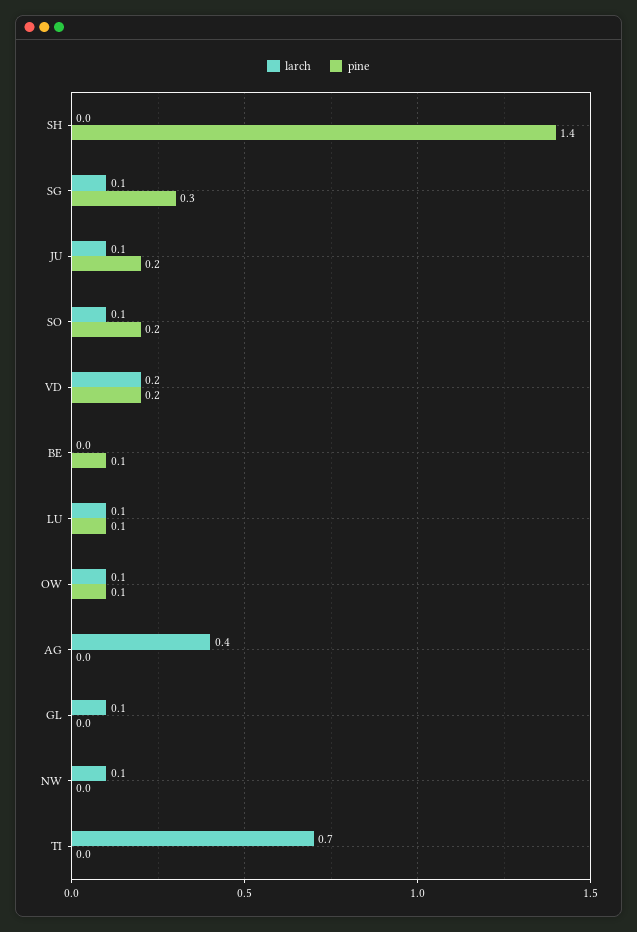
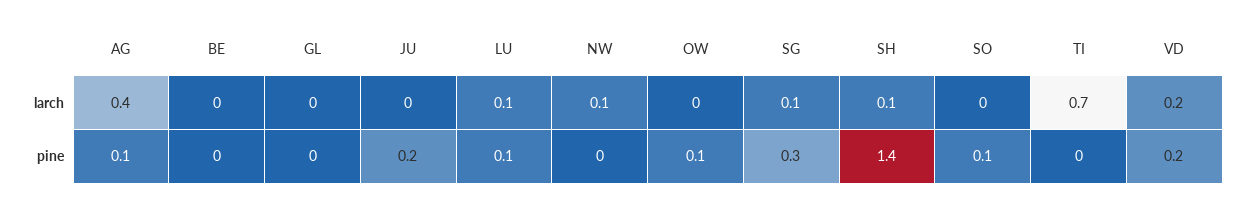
larch, SH: 0 -> 0.1
larch, JU: 0.1 -> 0
larch, SO: 0.1 -> 0
pine, SO: 0.2 -> 0.1
pine, BE: 0.1 -> 0
larch, OW: 0.1 -> 0
pine, AG: 0 -> 0.1
larch, GL: 0.1 -> 0

